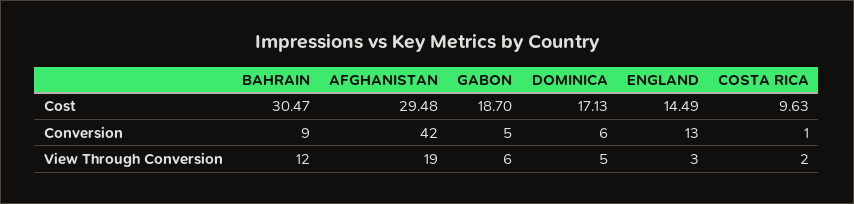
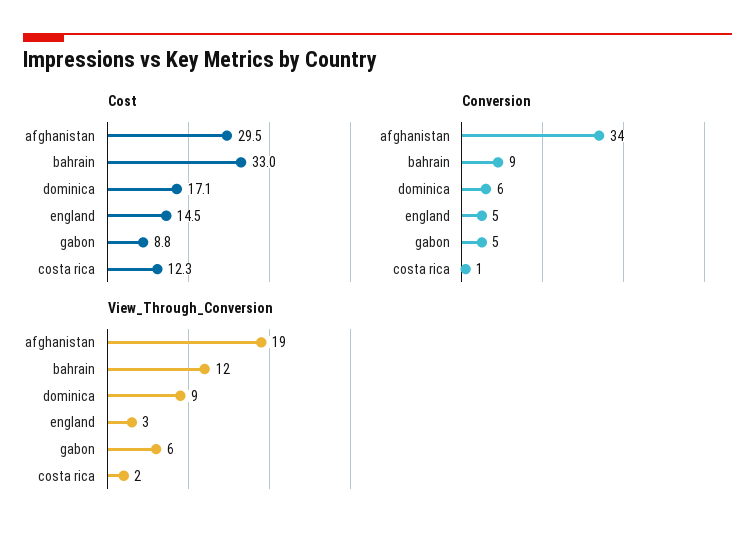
Cost, BAHRAIN: 30.47 -> 33
Cost, GABON: 18.7 -> 8.8
Cost, COSTA RICA: 9.63 -> 12.3
Conversion, AFGHANISTAN: 42 -> 34
Conversion, ENGLAND: 13 -> 5
View Through Conversion, DOMINICA: 5 -> 9

